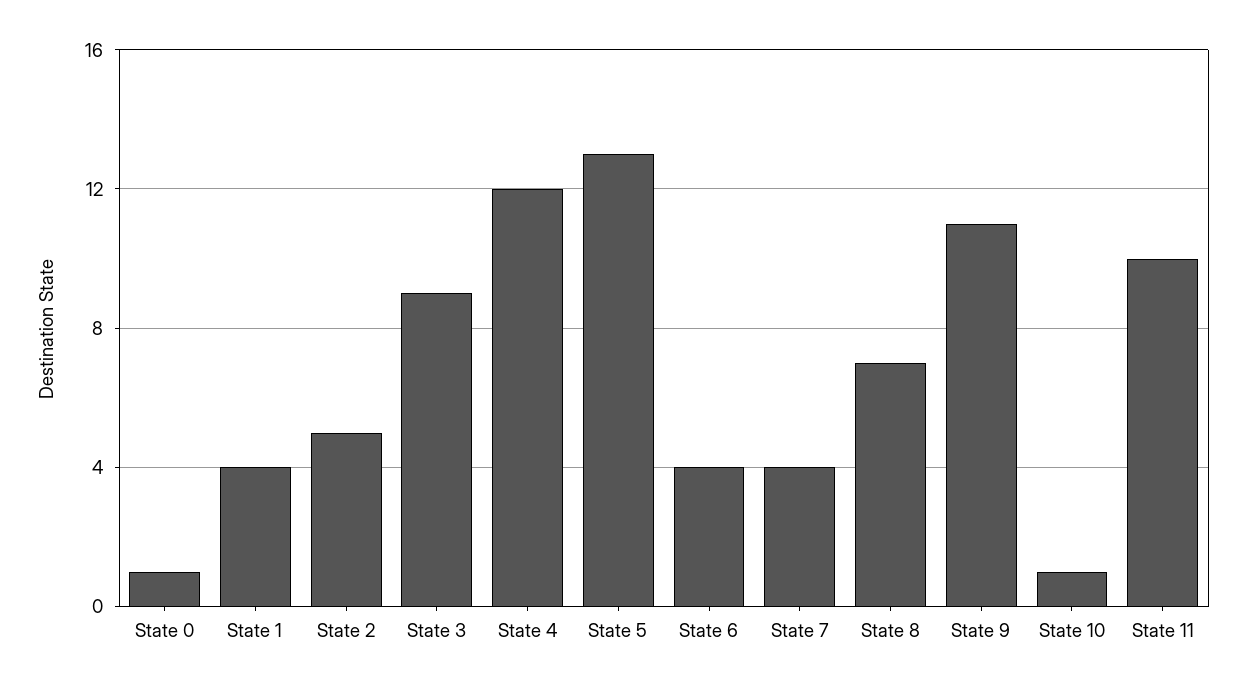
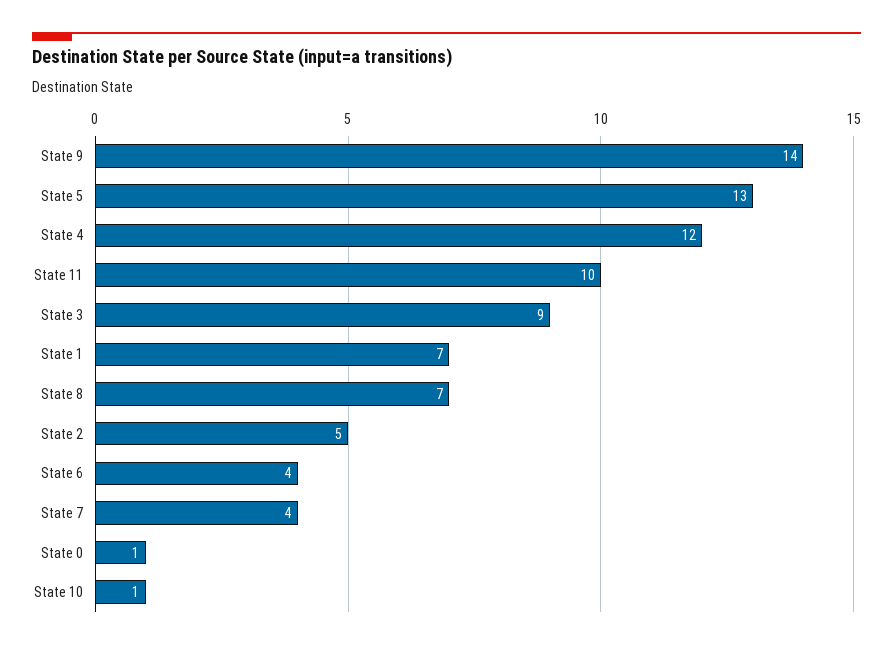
State 1: 4 -> 7
State 9: 11 -> 14

